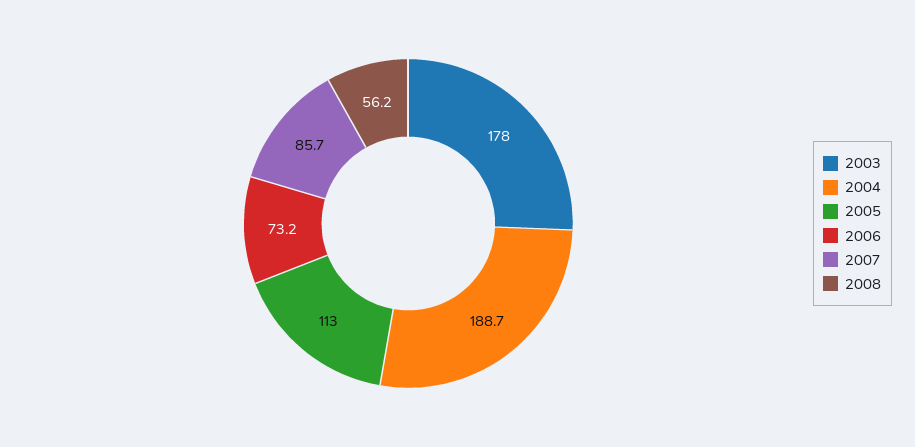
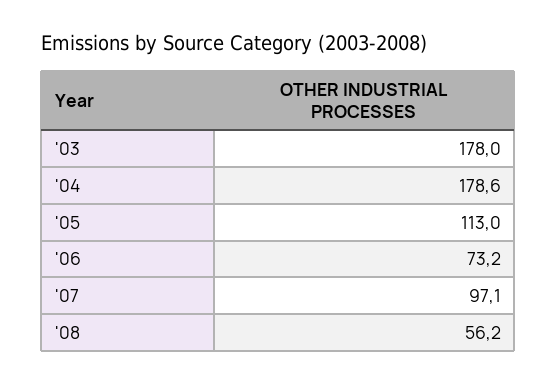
2004: 188.7 -> 178.6
2007: 85.7 -> 97.1

